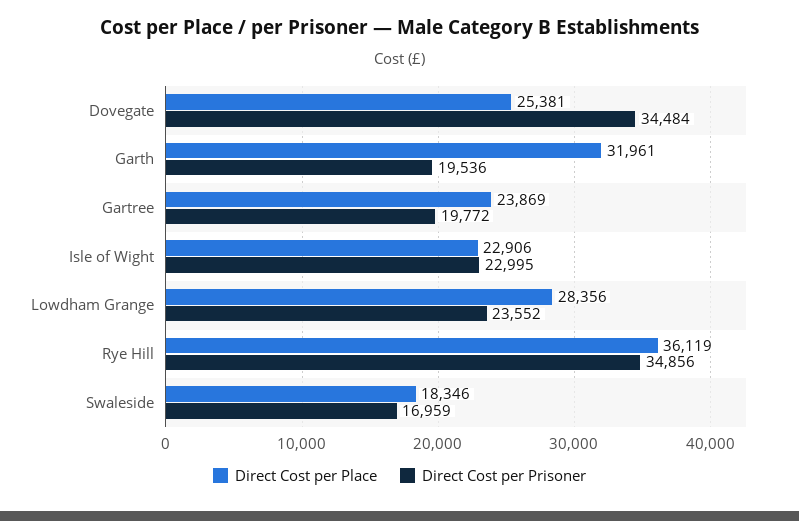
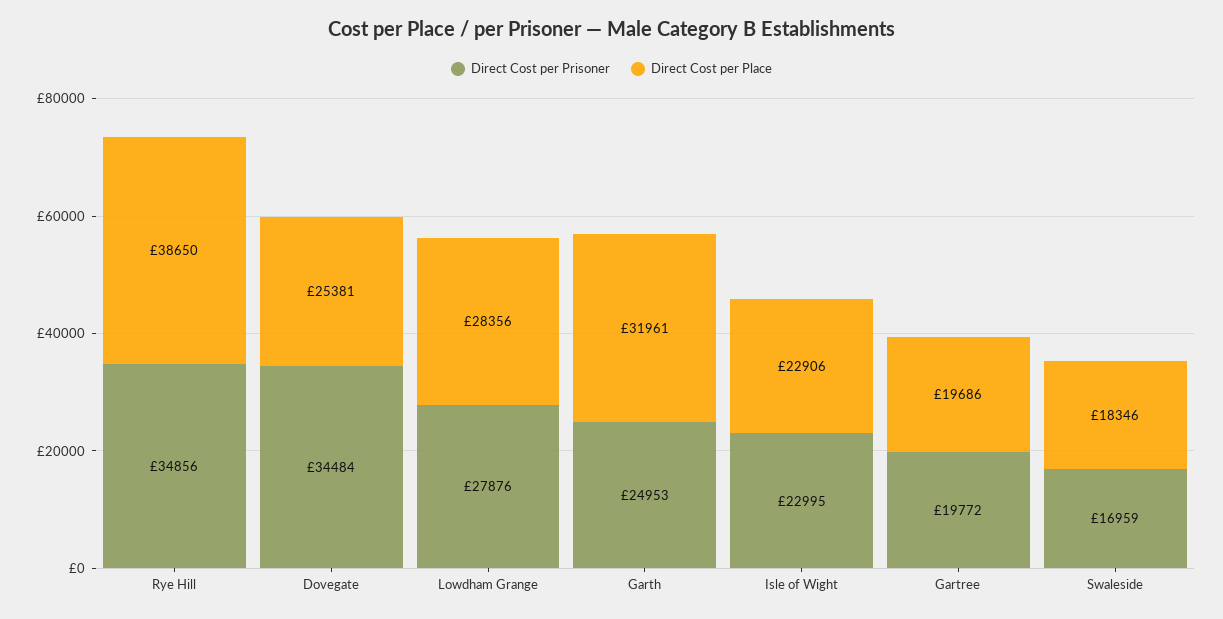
Direct Cost per Prisoner, Garth: 19536 -> 24953
Direct Cost per Place, Gartree: 23869 -> 19686
Direct Cost per Prisoner, Lowdham Grange: 23552 -> 27876
Direct Cost per Place, Rye Hill: 36119 -> 38650

